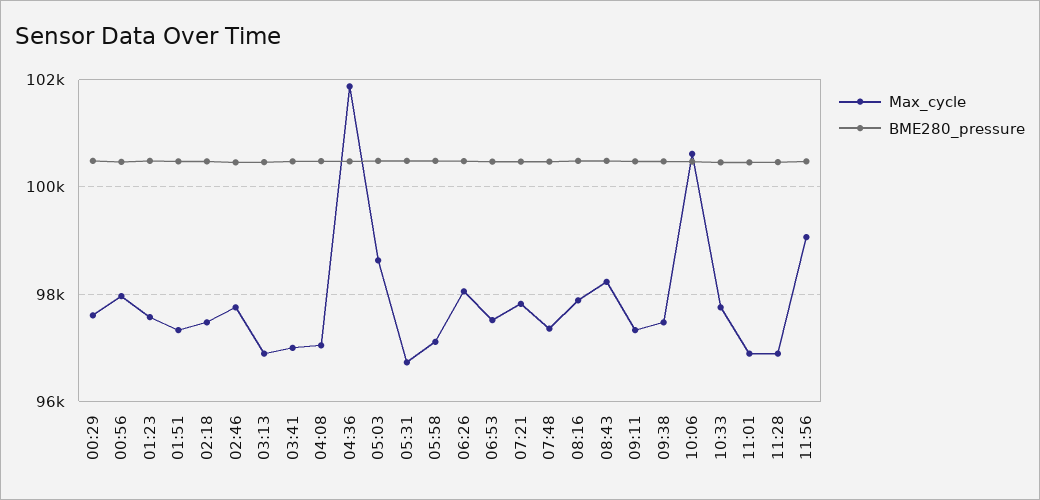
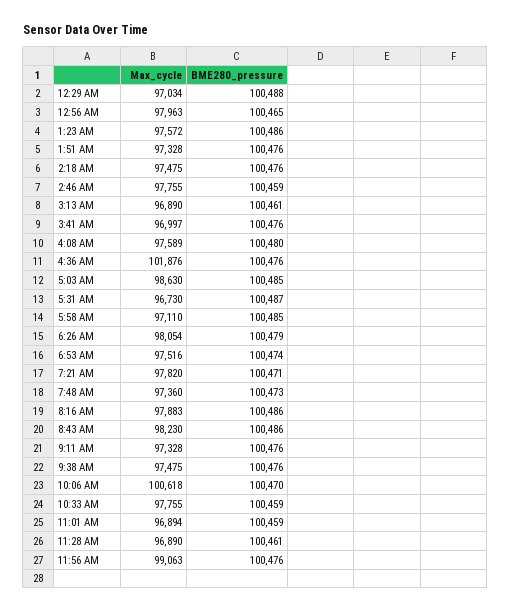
Max_cycle, 00:29: 97600 -> 97034
Max_cycle, 04:08: 97000 -> 97589

